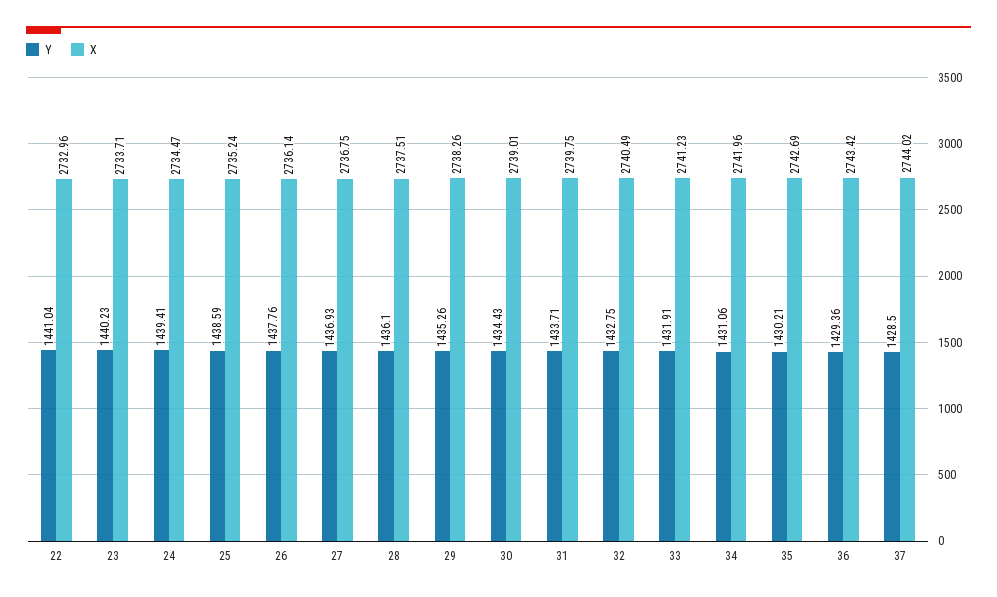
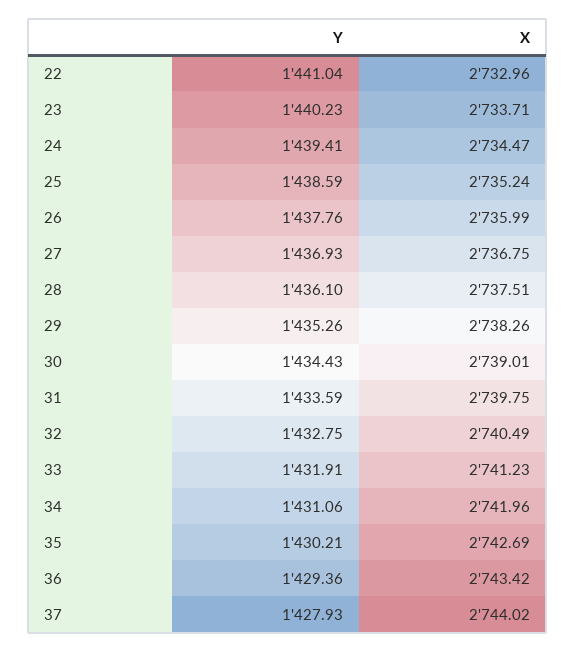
X, 26: 2736.14 -> 2735.99
Y, 31: 1433.71 -> 1433.59
Y, 37: 1428.5 -> 1427.93

